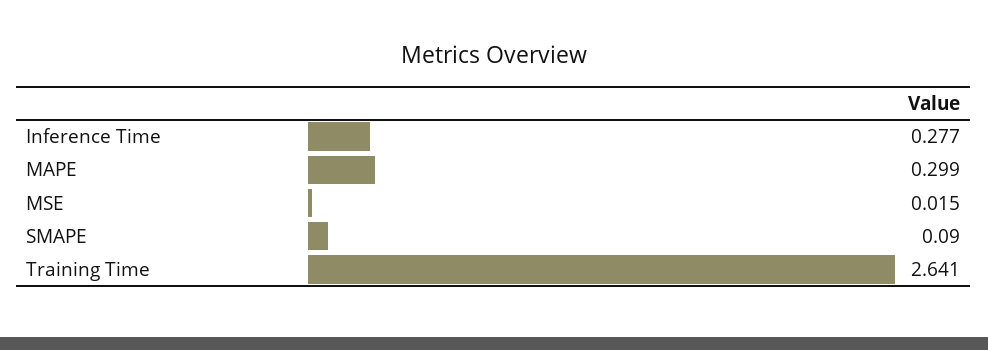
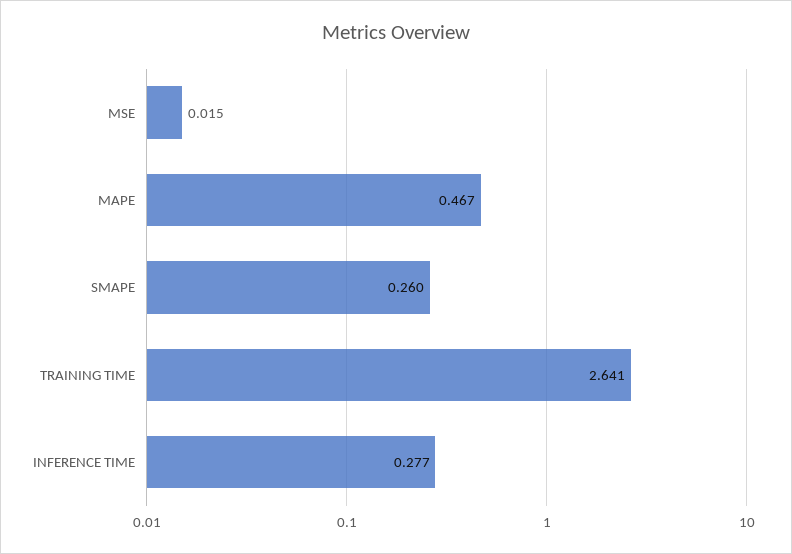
MAPE: 0.299 -> 0.467
SMAPE: 0.09 -> 0.26

